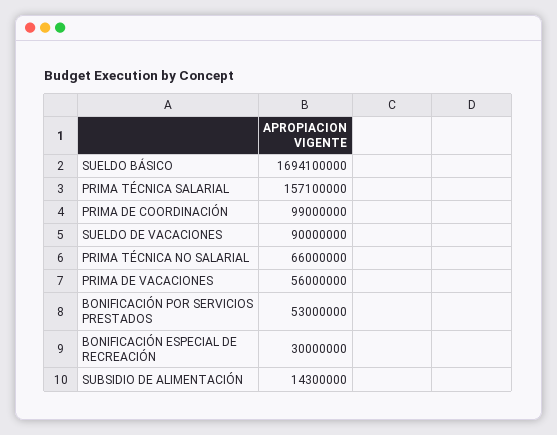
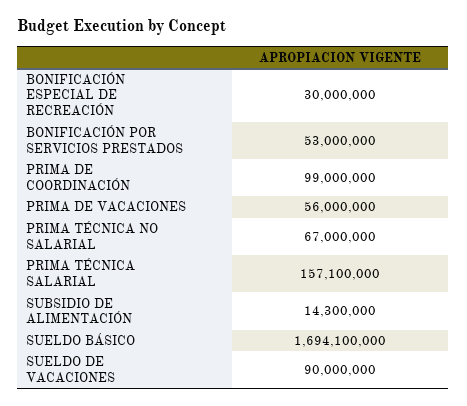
PRIMA TÉCNICA NO SALARIAL: 66000000 -> 67000000

